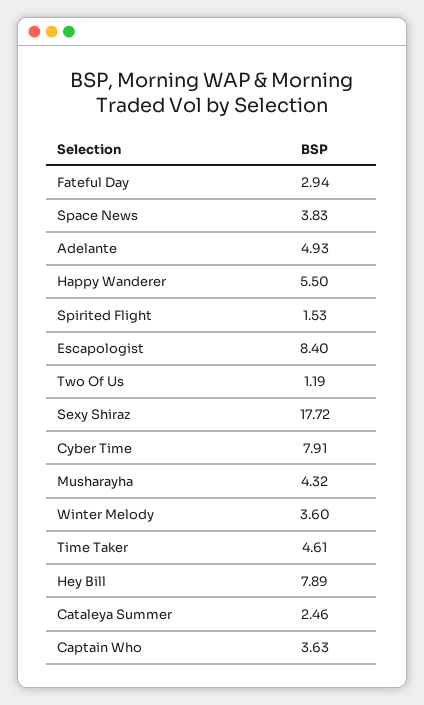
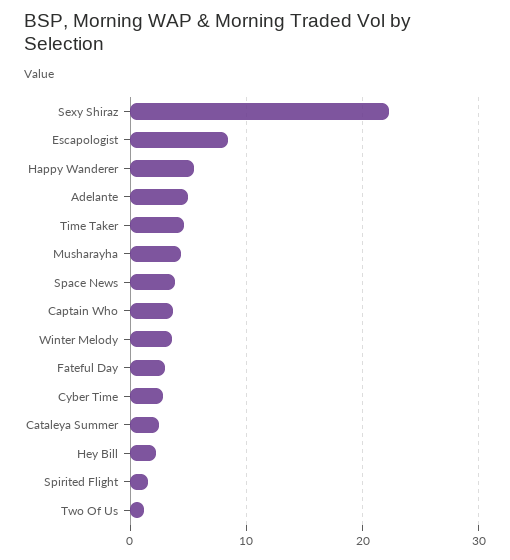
Sexy Shiraz: 17.72 -> 22
Cyber Time: 7.91 -> 3
Hey Bill: 7.89 -> 2

